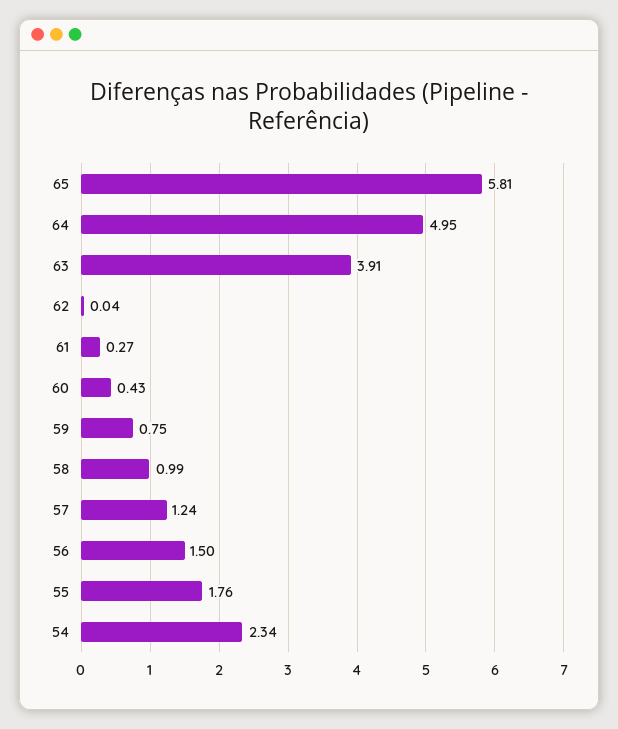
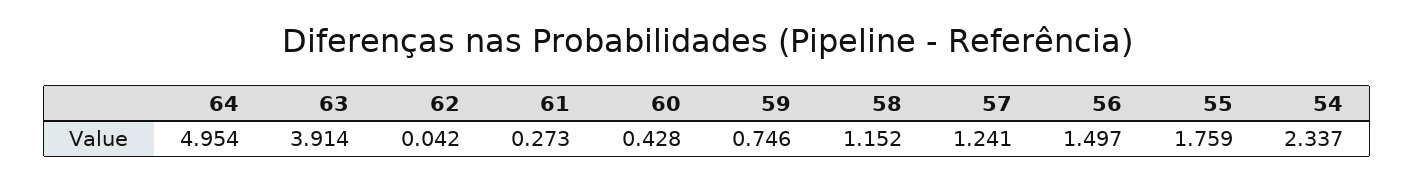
65: 5.81 -> none
58: 0.99 -> 1.152

